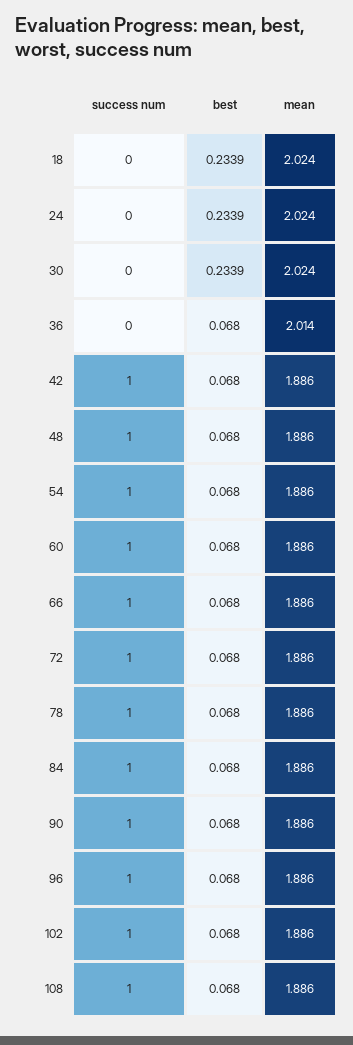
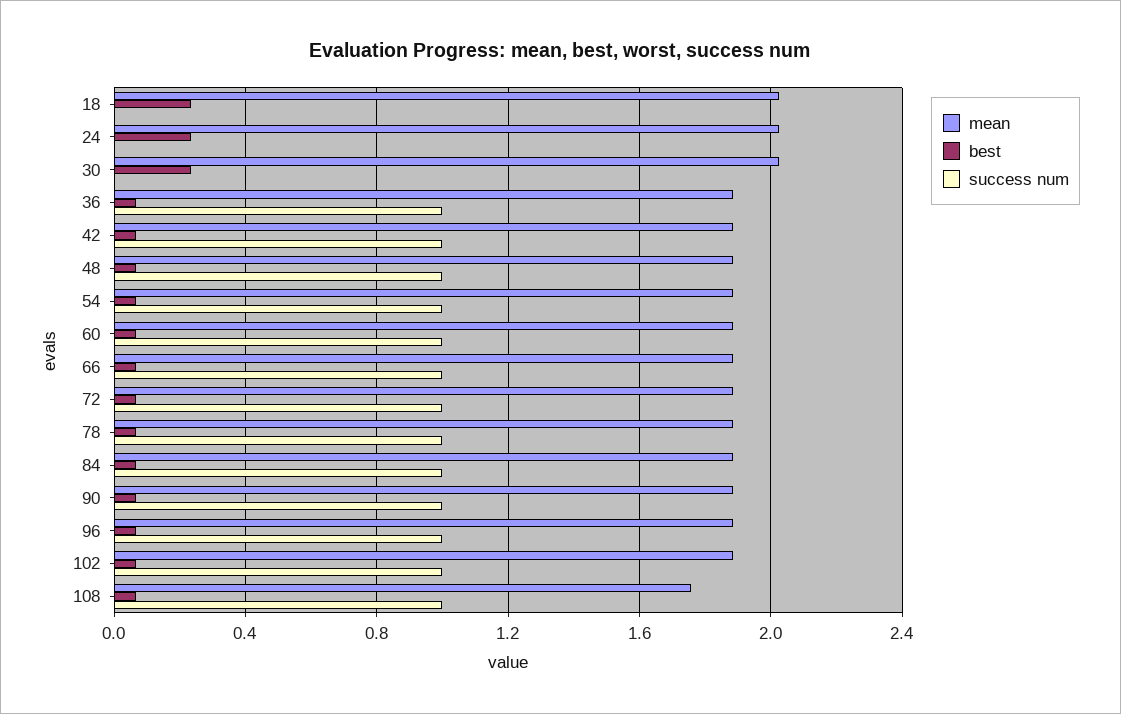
success num, 36: 0 -> 1
mean, 36: 2.014 -> 1.9
mean, 108: 1.886 -> 1.75

